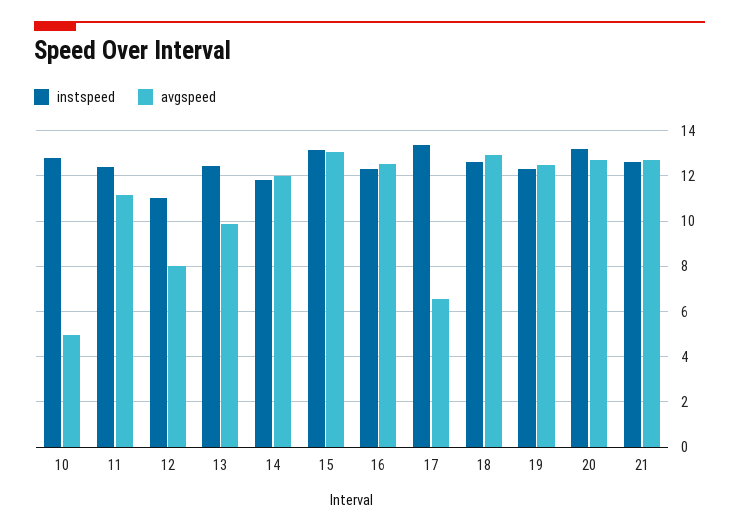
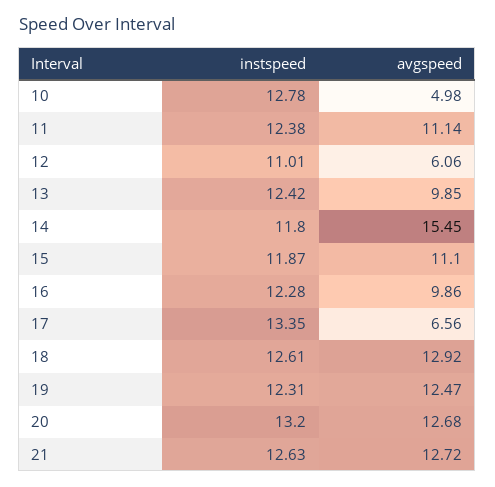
avgspeed, 12: 8 -> 6.06
avgspeed, 14: 12 -> 15.45
instspeed, 15: 13 -> 11.87
avgspeed, 15: 13 -> 11.1
avgspeed, 16: 12.5 -> 9.86

